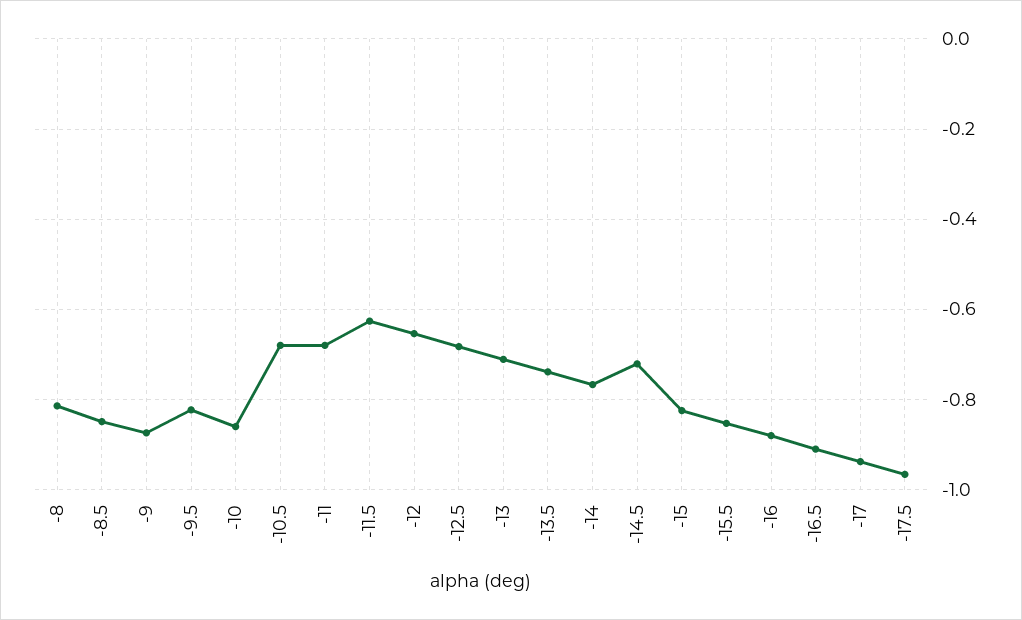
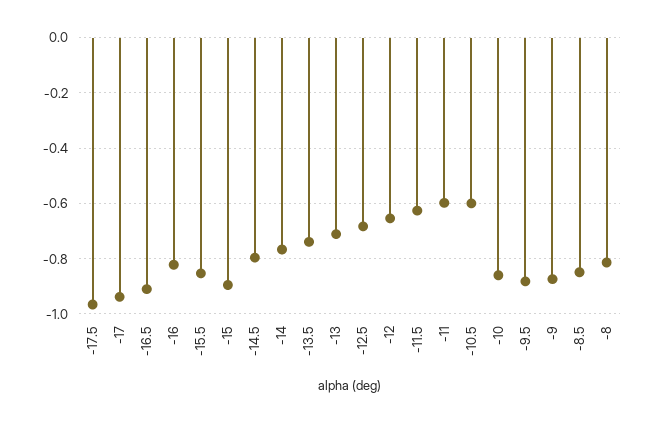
-9.5: -0.82 -> -0.875
-10.5: -0.68 -> -0.6
-11: -0.68 -> -0.6
-14.5: -0.72 -> -0.8
-15: -0.82 -> -0.9
-16: -0.88 -> -0.825

